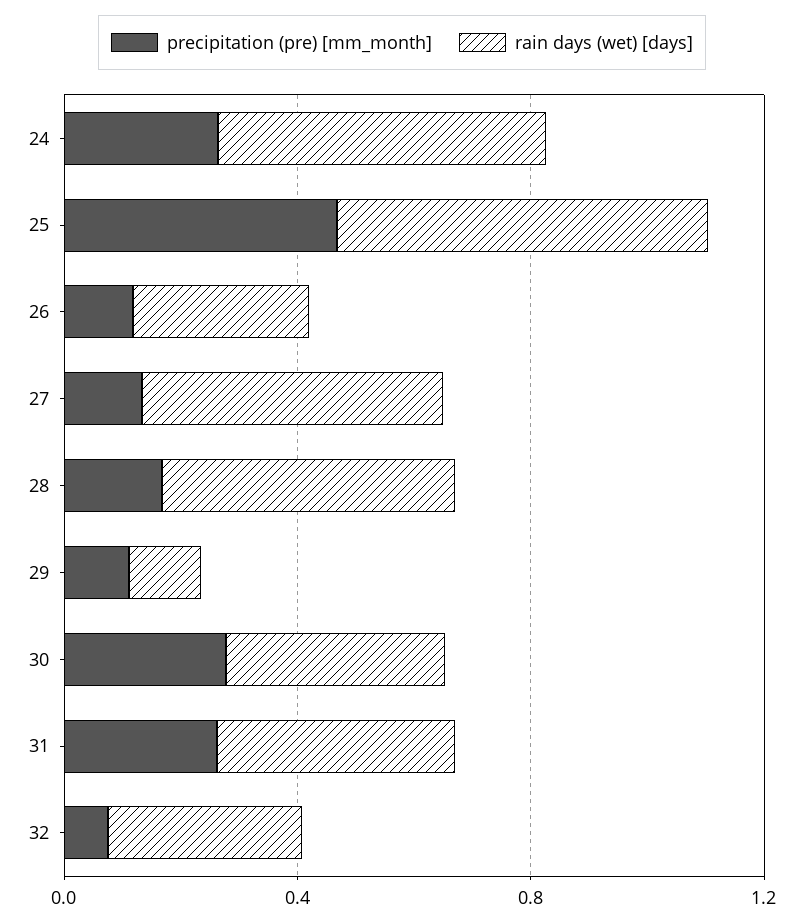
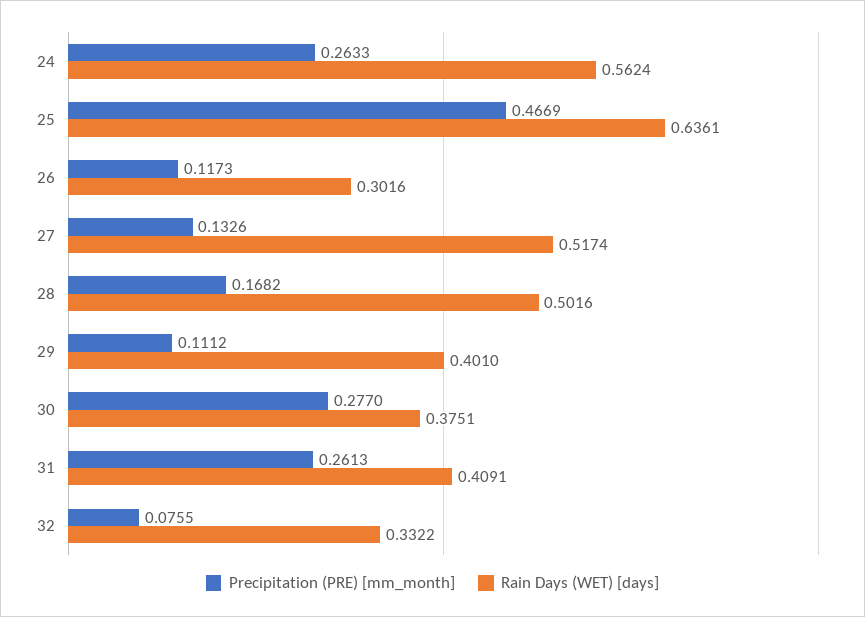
rain days (wet) [days], 29: 0.1 -> 0.401

